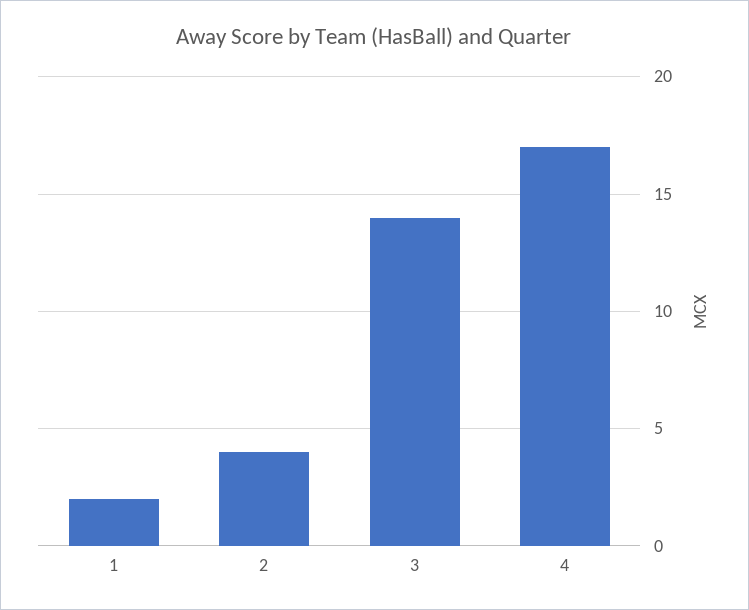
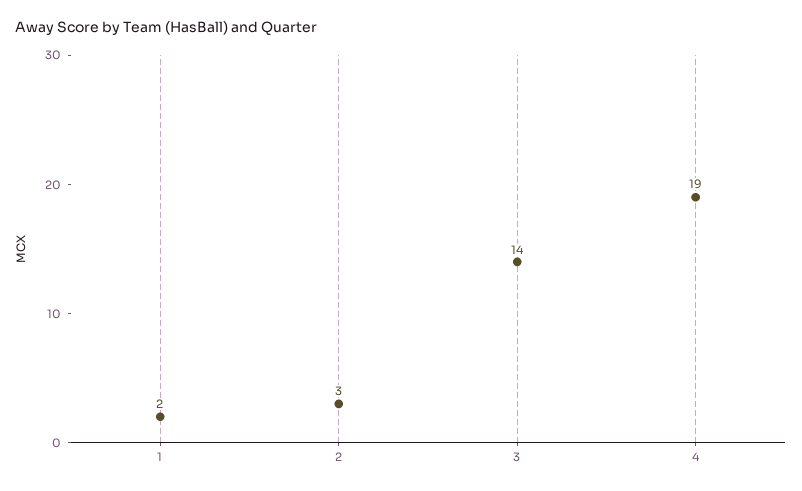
2: 4 -> 3
4: 17 -> 19

